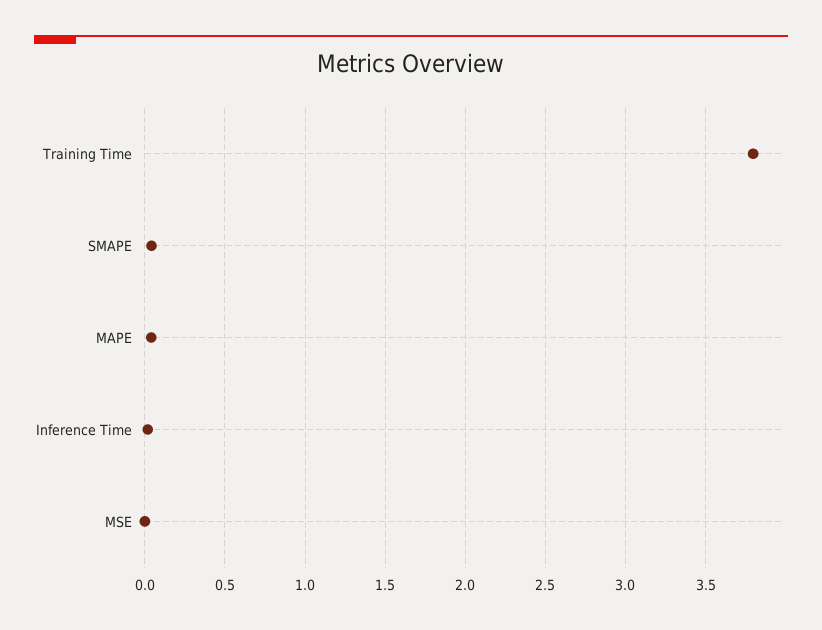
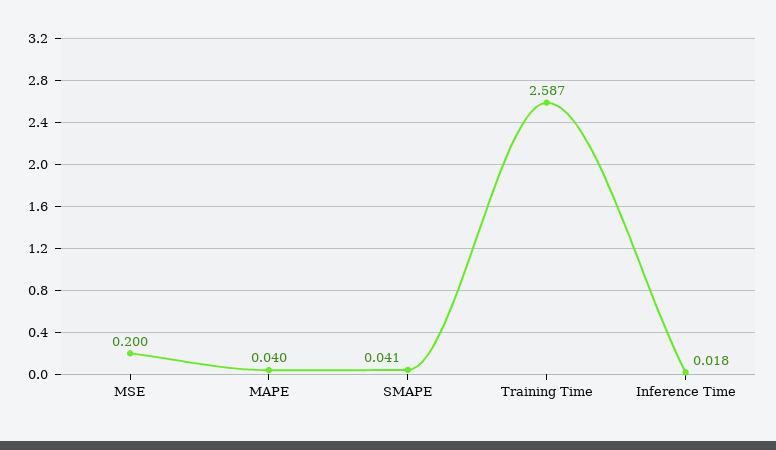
Training Time: 3.8 -> 2.587
MSE: 0 -> 0.2

